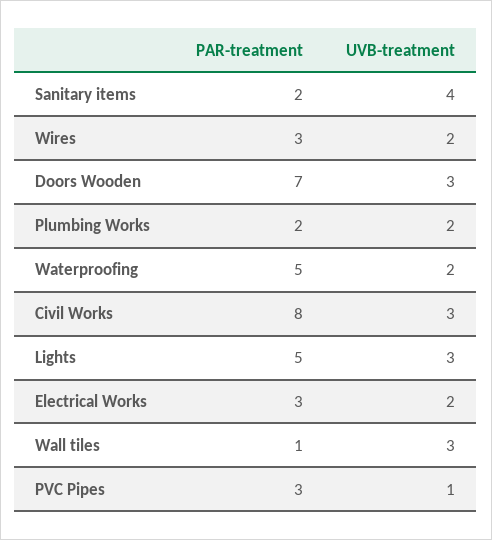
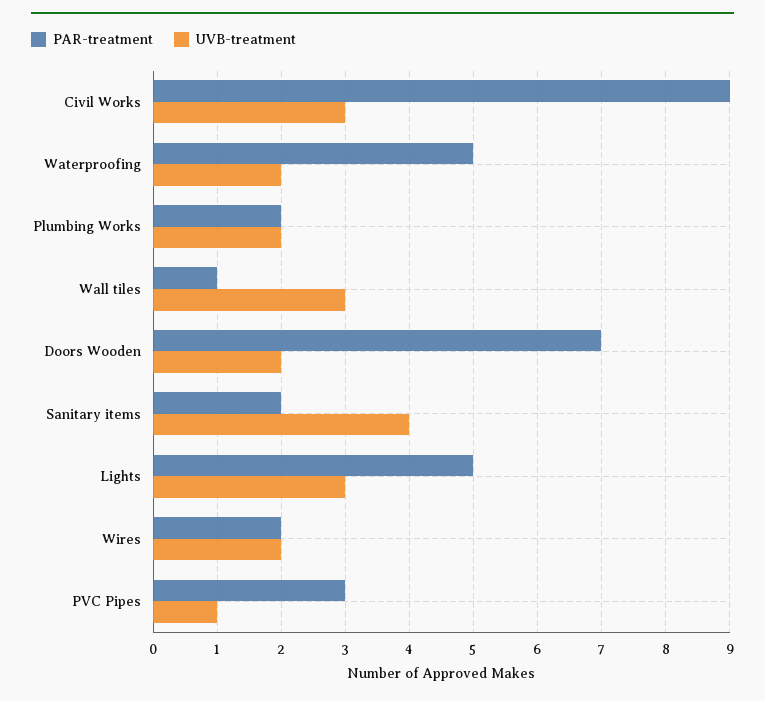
PAR-treatment, Wires: 3 -> 2
UVB-treatment, Doors Wooden: 3 -> 2
PAR-treatment, Civil Works: 8 -> 9
PAR-treatment, Electrical Works: 3 -> none
UVB-treatment, Electrical Works: 2 -> none

